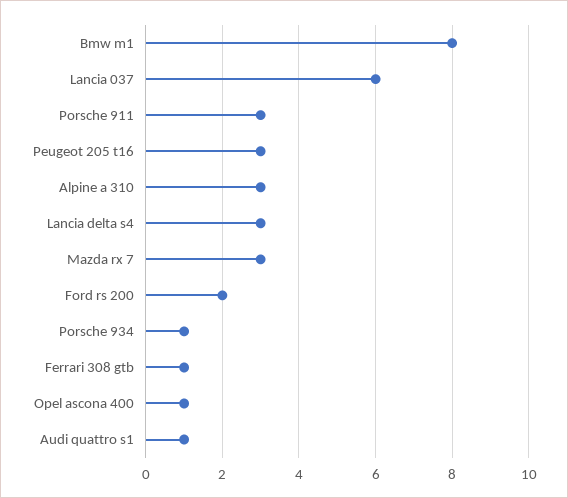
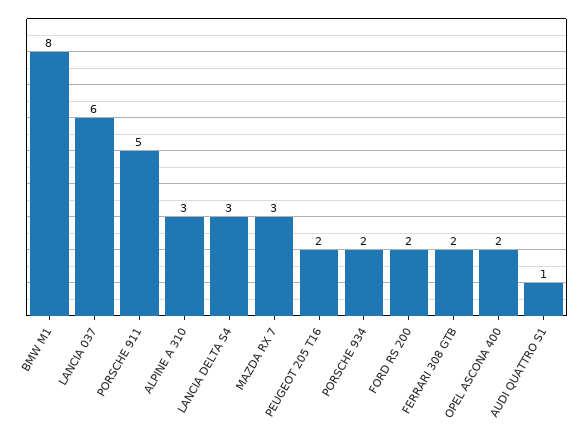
Porsche 911: 3 -> 5
Peugeot 205 t16: 3 -> 2
Porsche 934: 1 -> 2
Ferrari 308 gtb: 1 -> 2
Opel ascona 400: 1 -> 2

